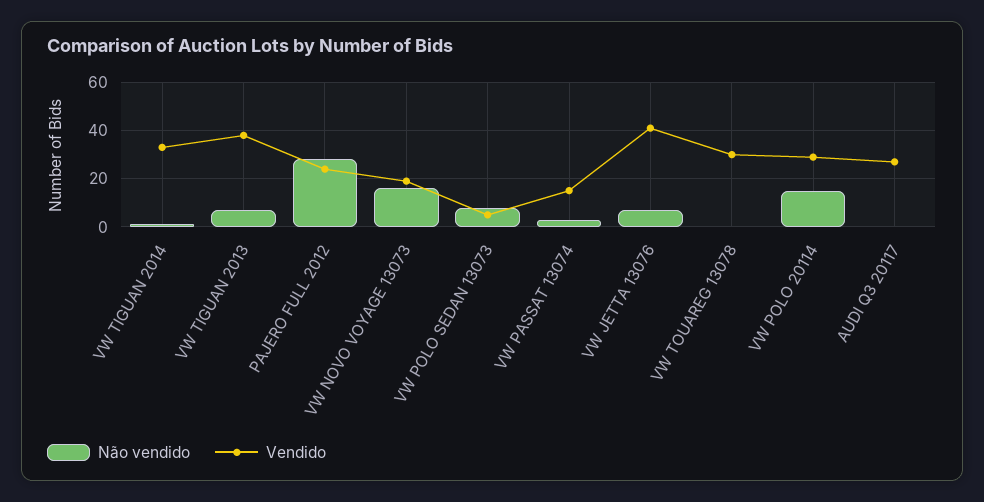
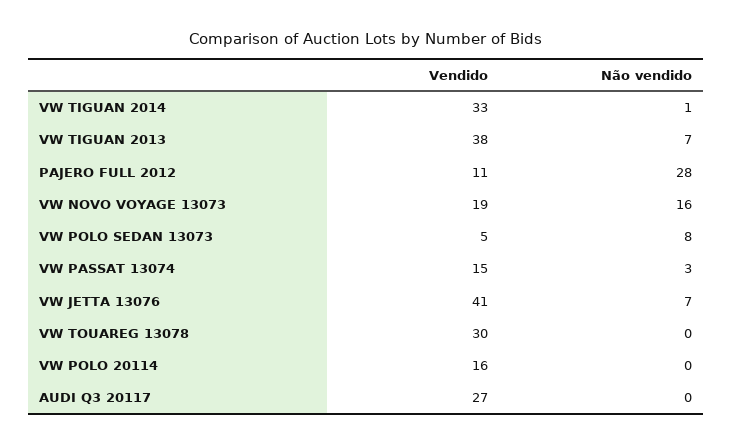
Vendido, PAJERO FULL 2012: 25 -> 11
Não vendido, VW POLO 20114: 15 -> 0
Vendido, VW POLO 20114: 30 -> 16

